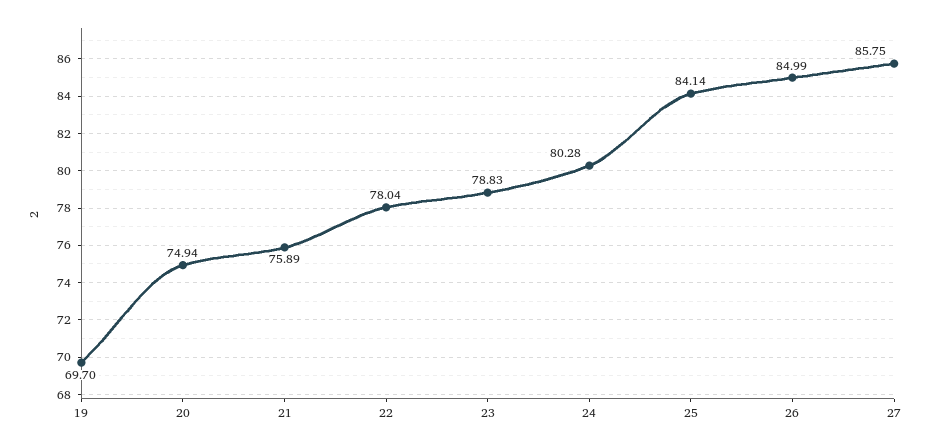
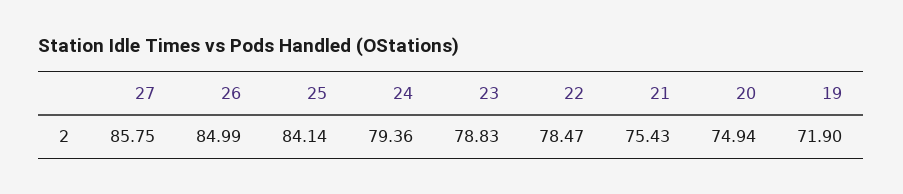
19: 69.7 -> 71.9
21: 75.89 -> 75.43
22: 78.04 -> 78.47
24: 80.28 -> 79.36

